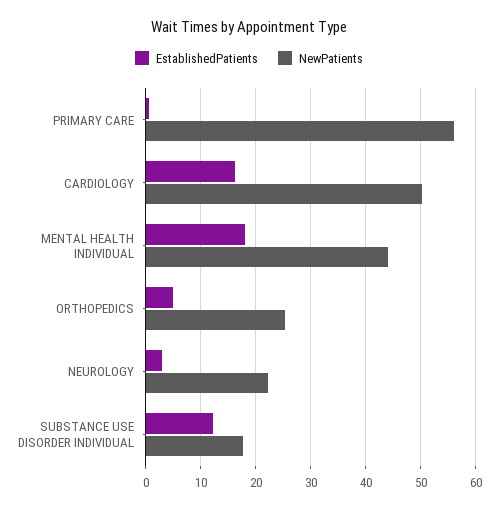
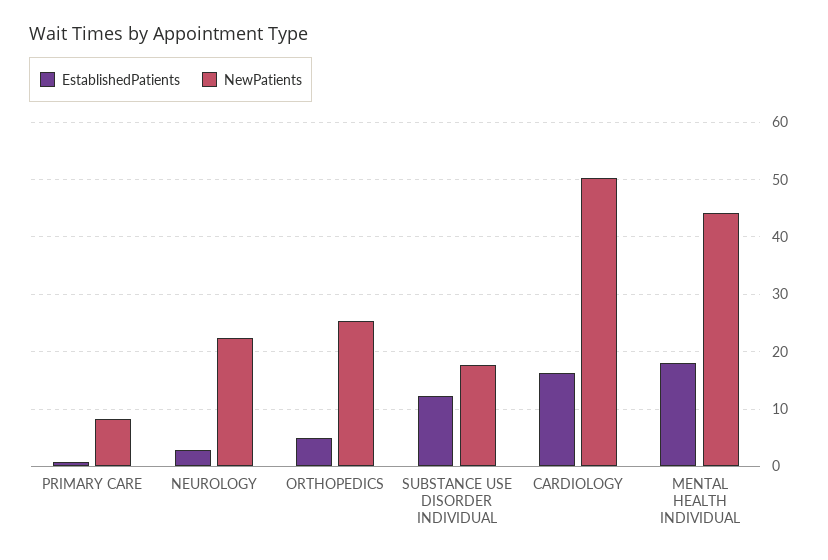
NewPatients, PRIMARY CARE: 56 -> 8

